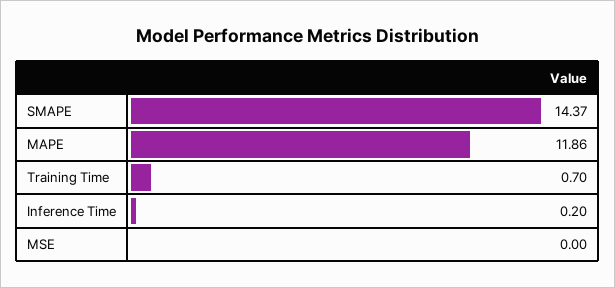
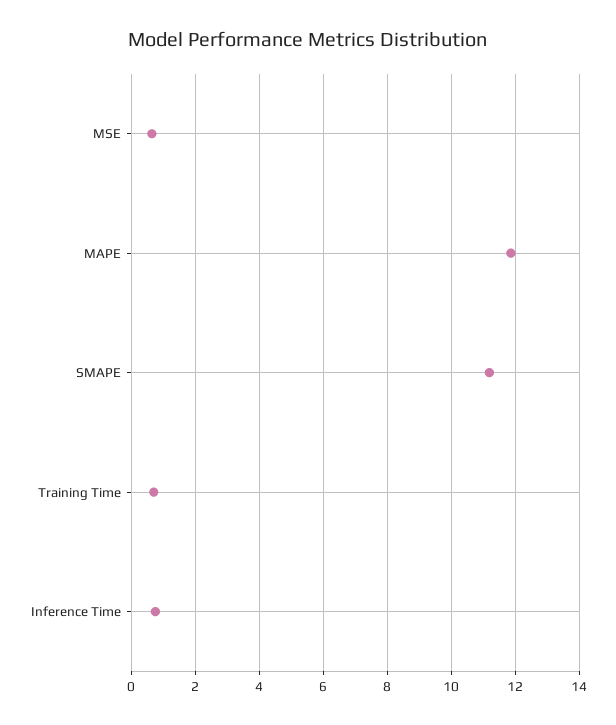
SMAPE: 14.37 -> 11.2
Inference Time: 0.2 -> 0.8
MSE: 0 -> 0.6

